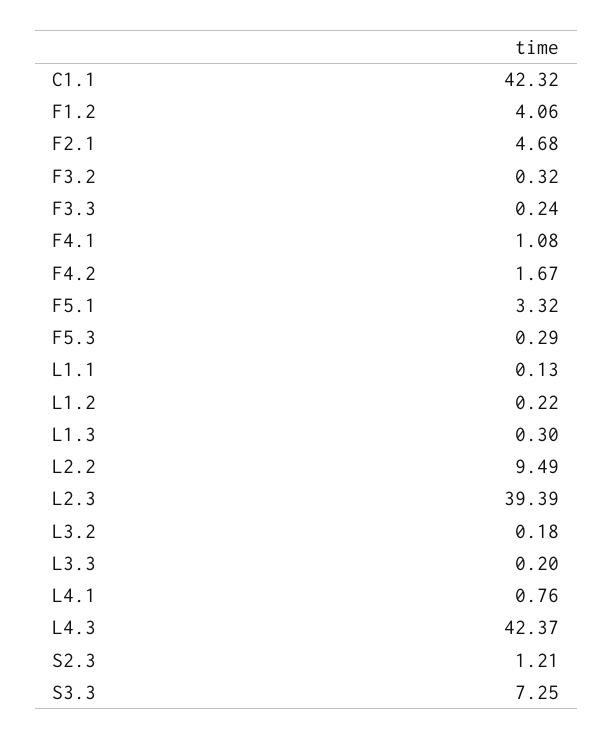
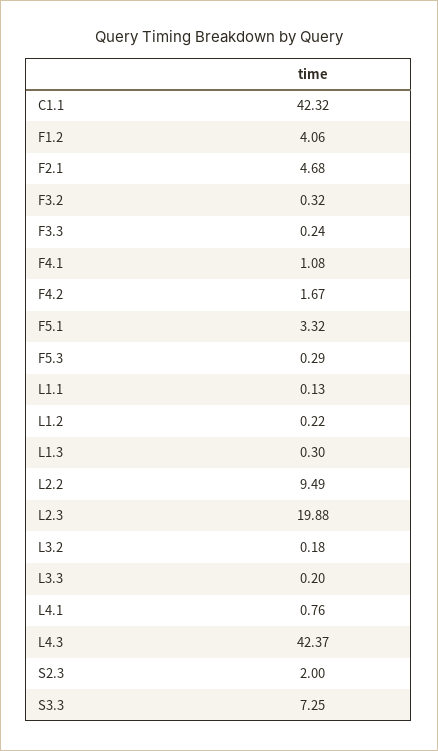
L2.3: 39.39 -> 19.88
S2.3: 1.21 -> 2

